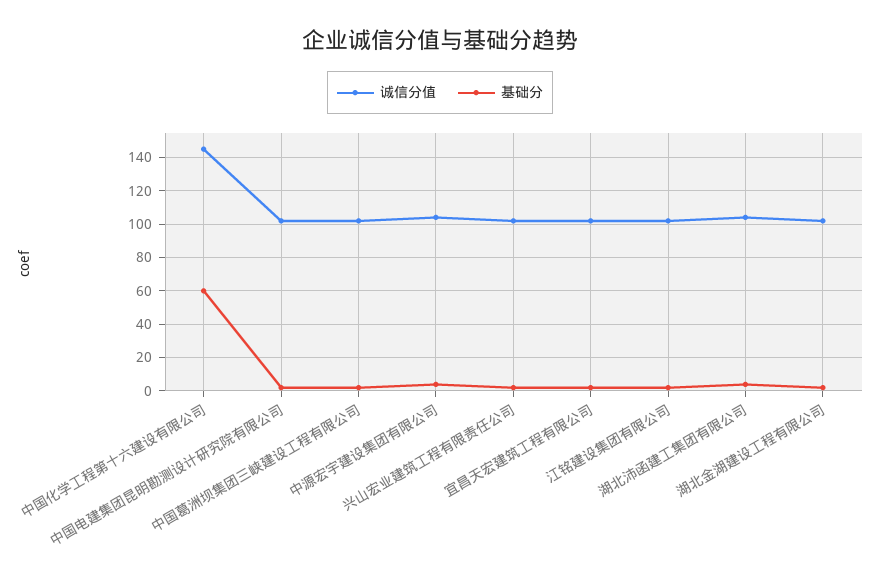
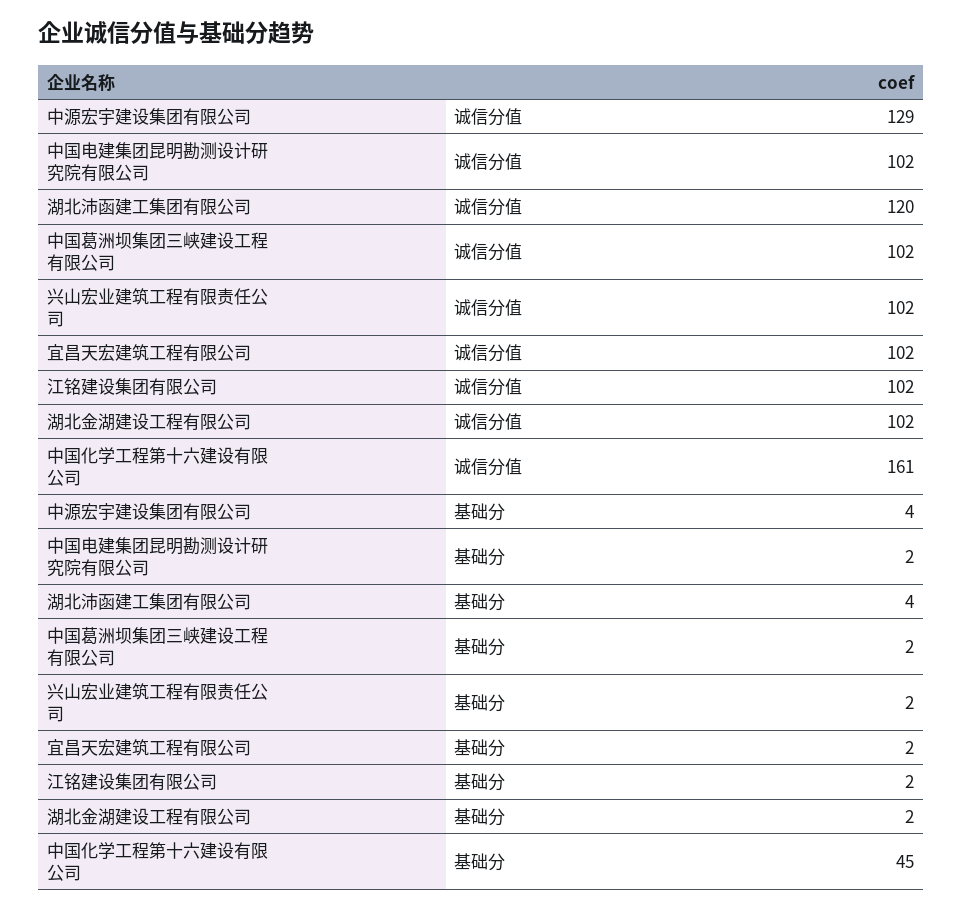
诚信分值, 中国化学工程第十六建设有限公司: 145 -> 161
基础分, 中国化学工程第十六建设有限公司: 60 -> 45
诚信分值, 中源宏宇建设集团有限公司: 105 -> 129
诚信分值, 湖北沛函建工集团有限公司: 105 -> 120

